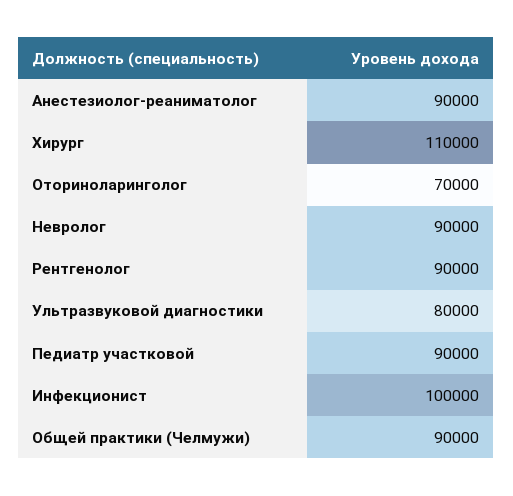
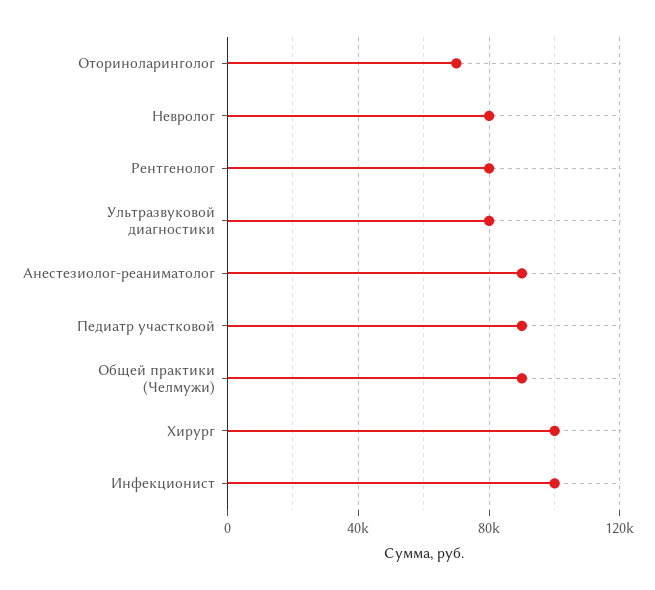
Хирург: 110000 -> 100000
Невролог: 90000 -> 80000
Рентгенолог: 90000 -> 80000

